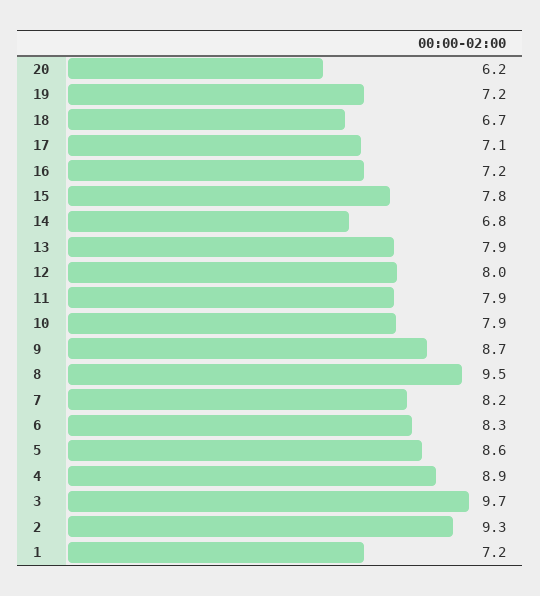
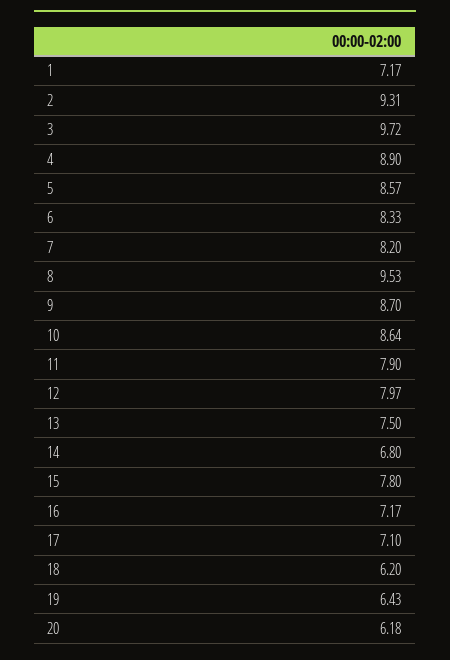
19: 7.2 -> 6.43
18: 6.7 -> 6.2
13: 7.9 -> 7.5
10: 7.9 -> 8.64

